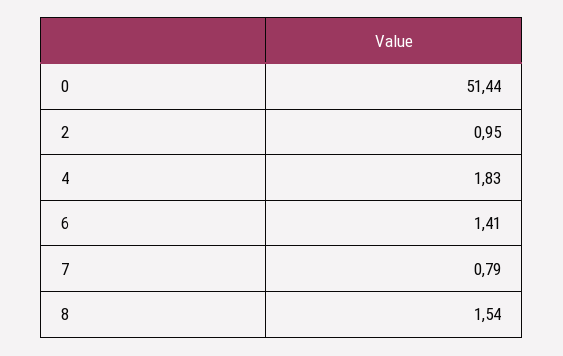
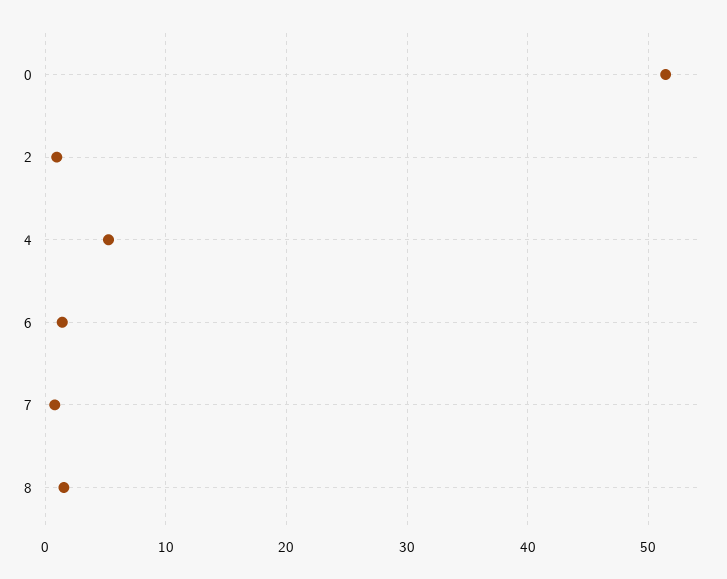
4: 1.83 -> 5

